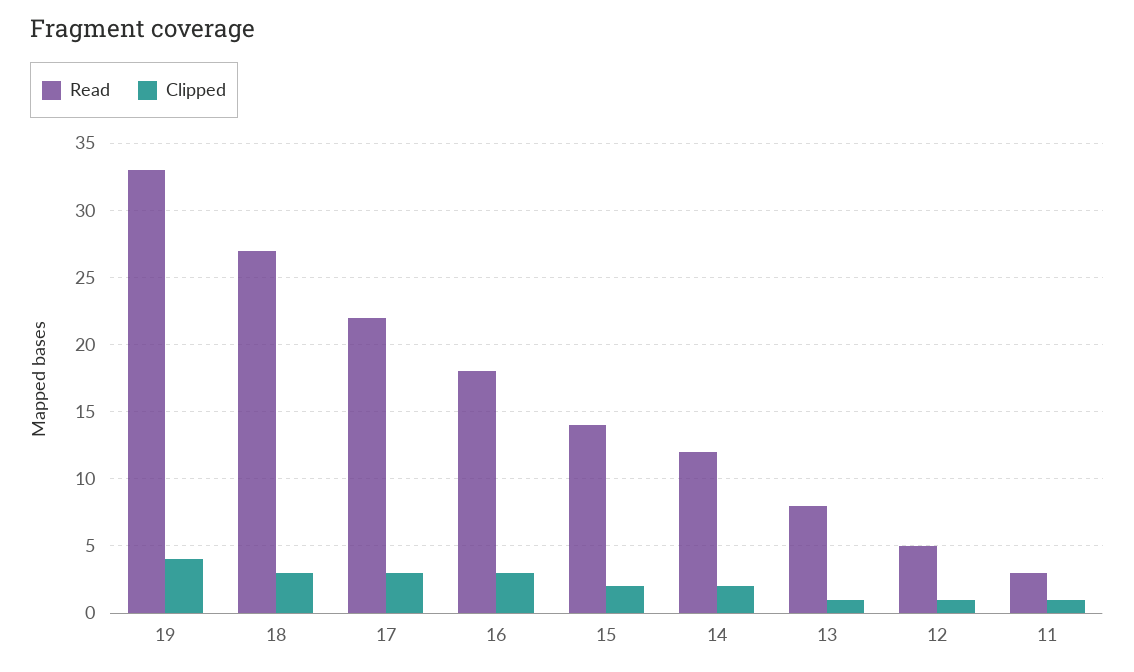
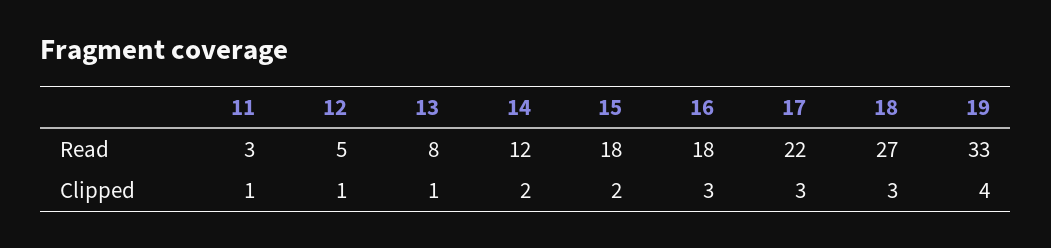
Read, 15: 14 -> 18

